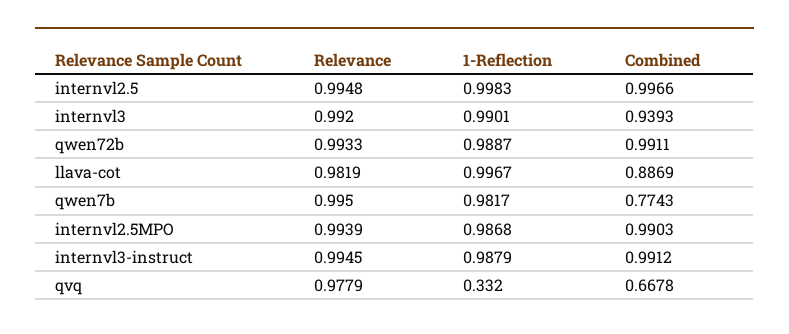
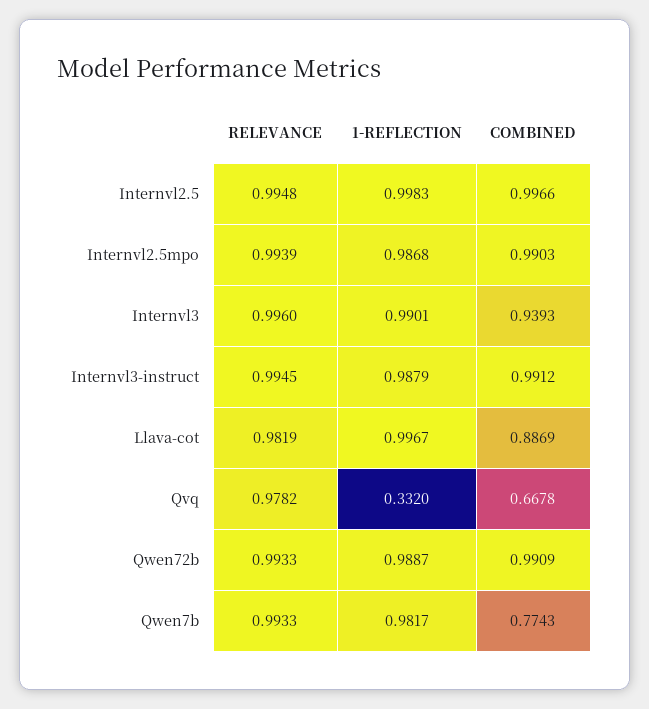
Relevance, internvl3: 0.992 -> 0.996
Combined, qwen72b: 0.9911 -> 0.9909
Relevance, qwen7b: 0.995 -> 0.9933
Relevance, qvq: 0.9779 -> 0.9782

